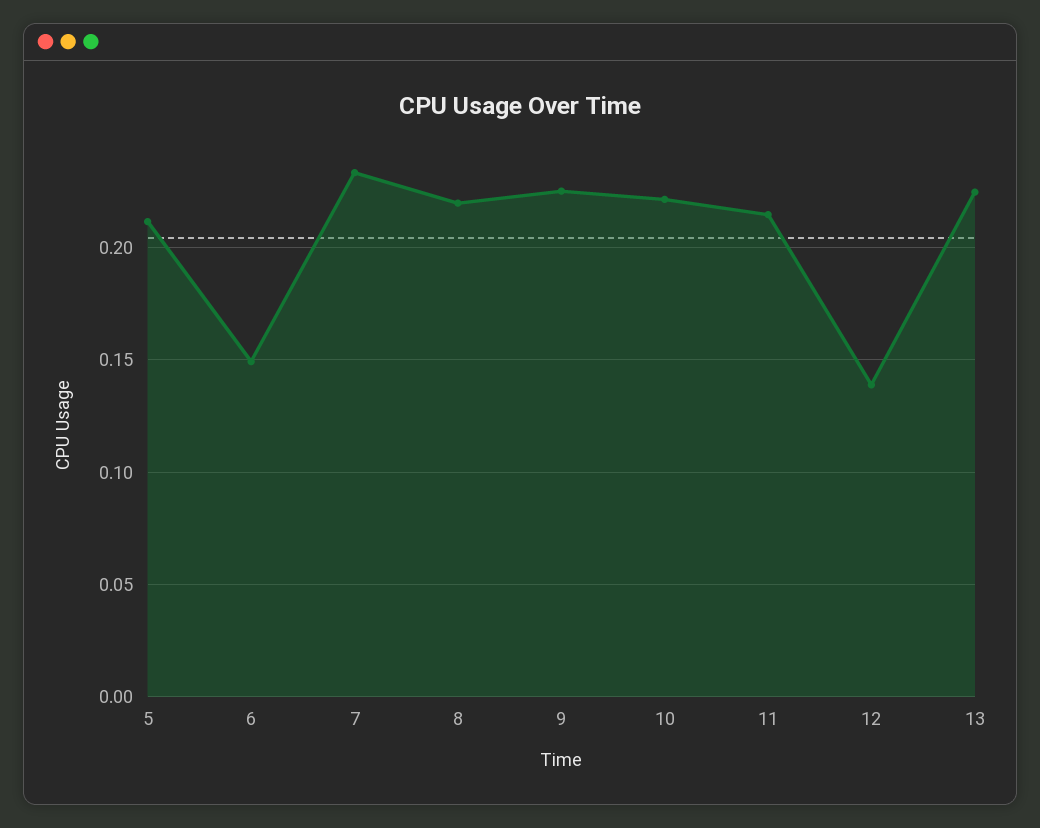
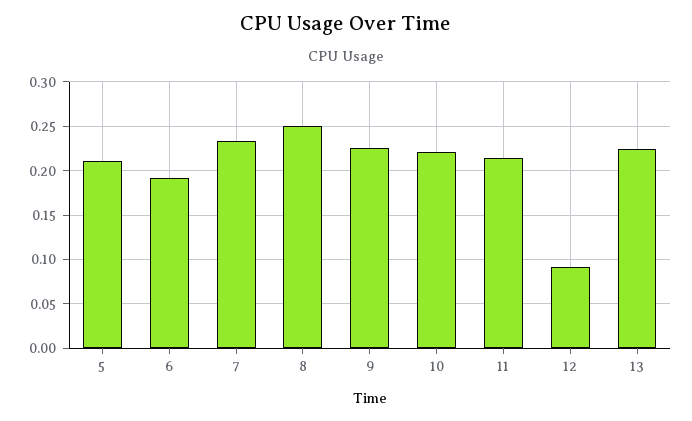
6: 0.15 -> 0.19
8: 0.22 -> 0.25
12: 0.14 -> 0.09

